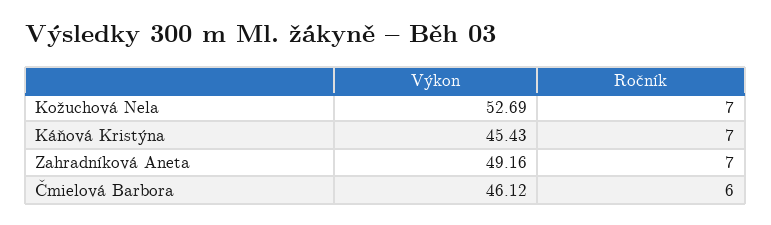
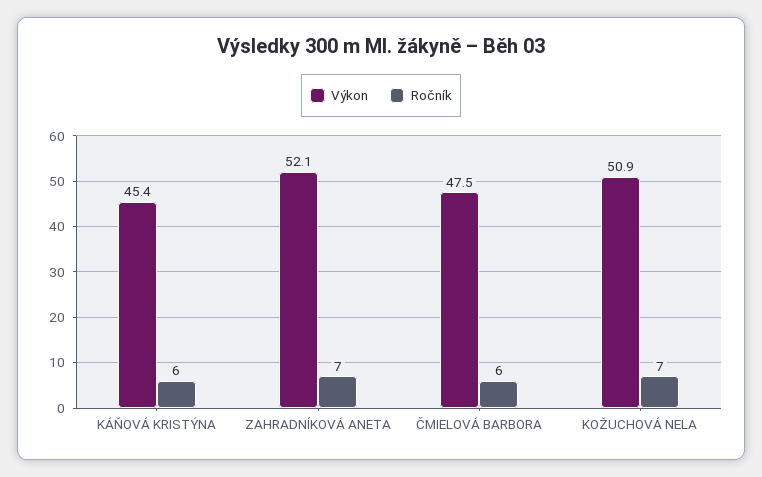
Výkon, Kožuchová Nela: 52.69 -> 50.9
Ročník, Káňová Kristýna: 7 -> 6
Výkon, Zahradníková Aneta: 49.16 -> 52.1
Výkon, Čmielová Barbora: 46.12 -> 47.5

